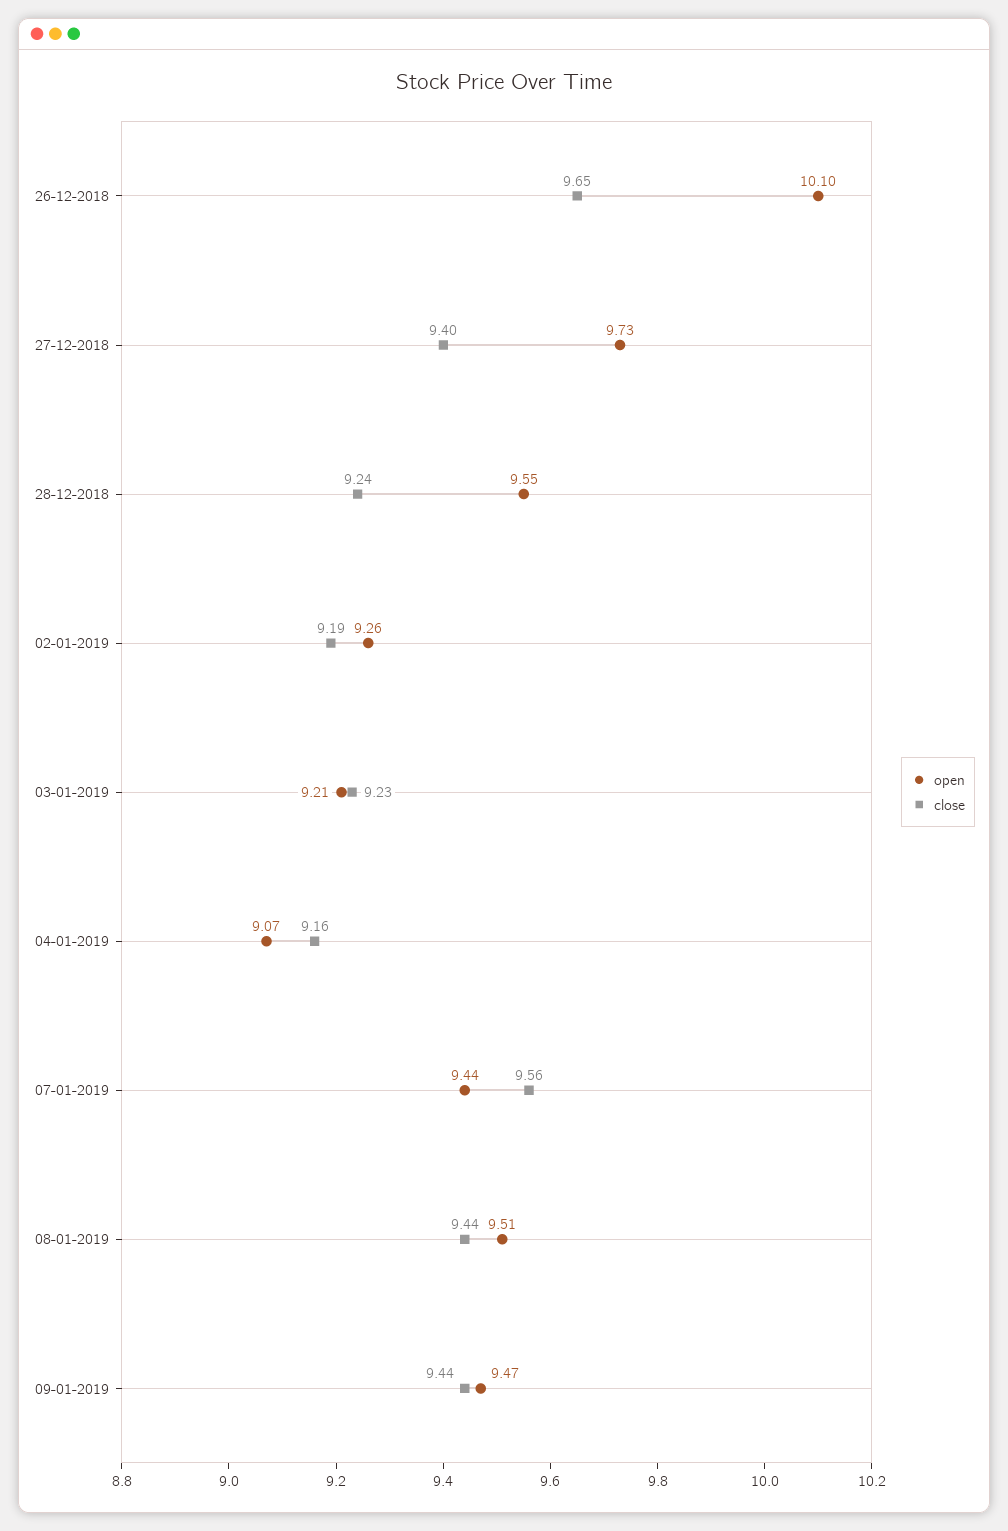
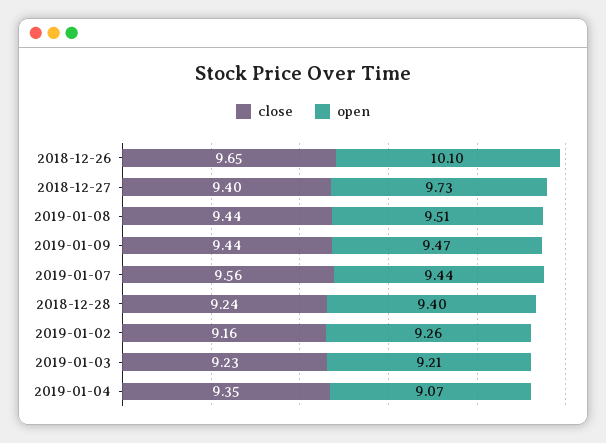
open, 28-12-2018: 9.55 -> 9.4
close, 02-01-2019: 9.19 -> 9.16
close, 04-01-2019: 9.16 -> 9.35

